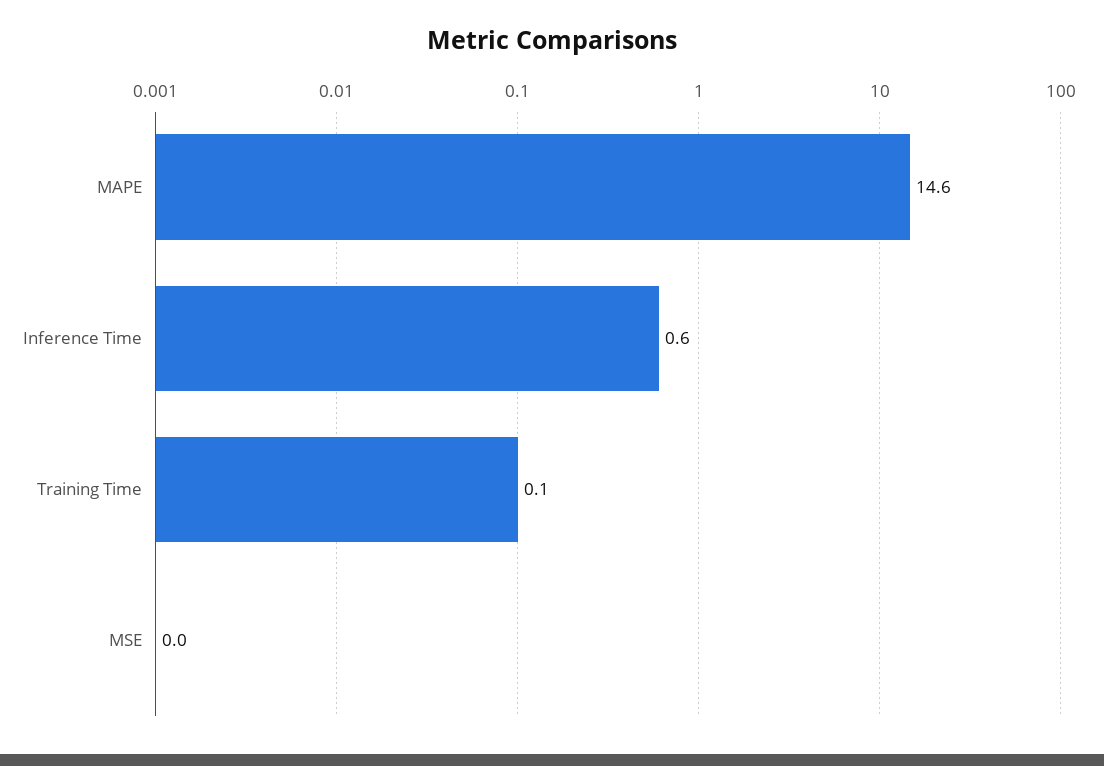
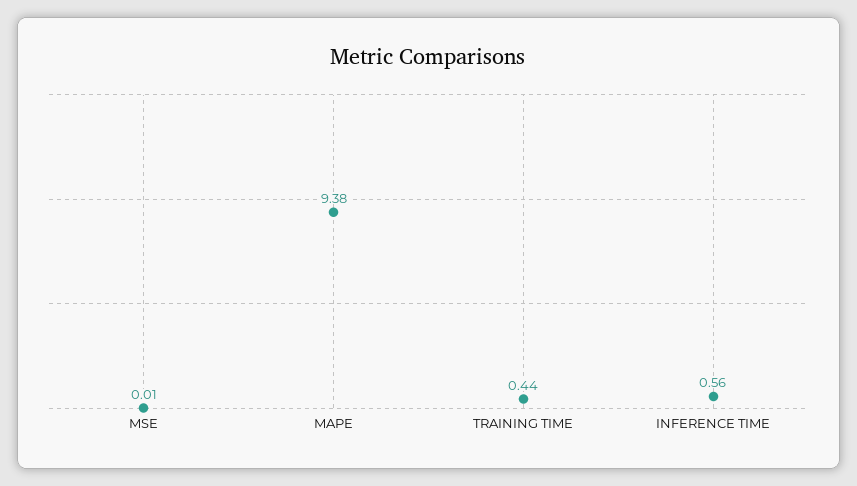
MAPE: 14.6 -> 9.38
Training Time: 0.1 -> 0.44

